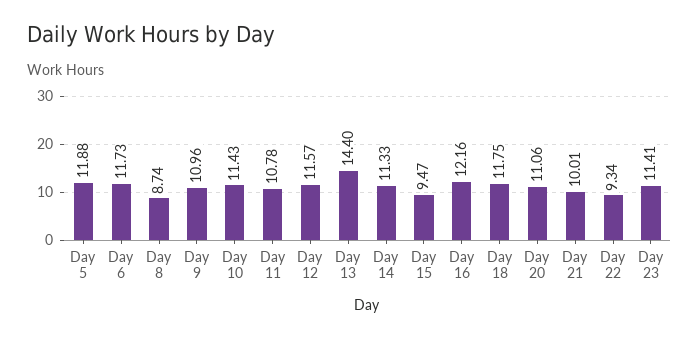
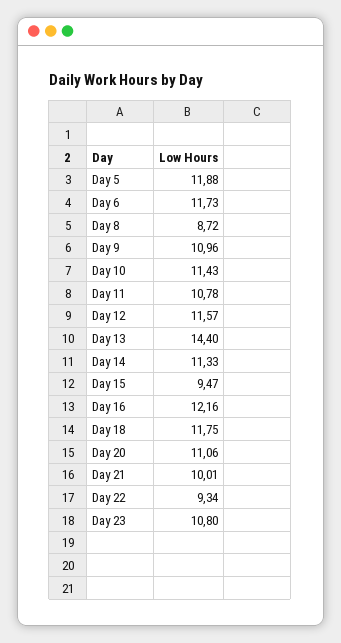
Day 8: 8.74 -> 8.72
Day 23: 11.41 -> 10.8

